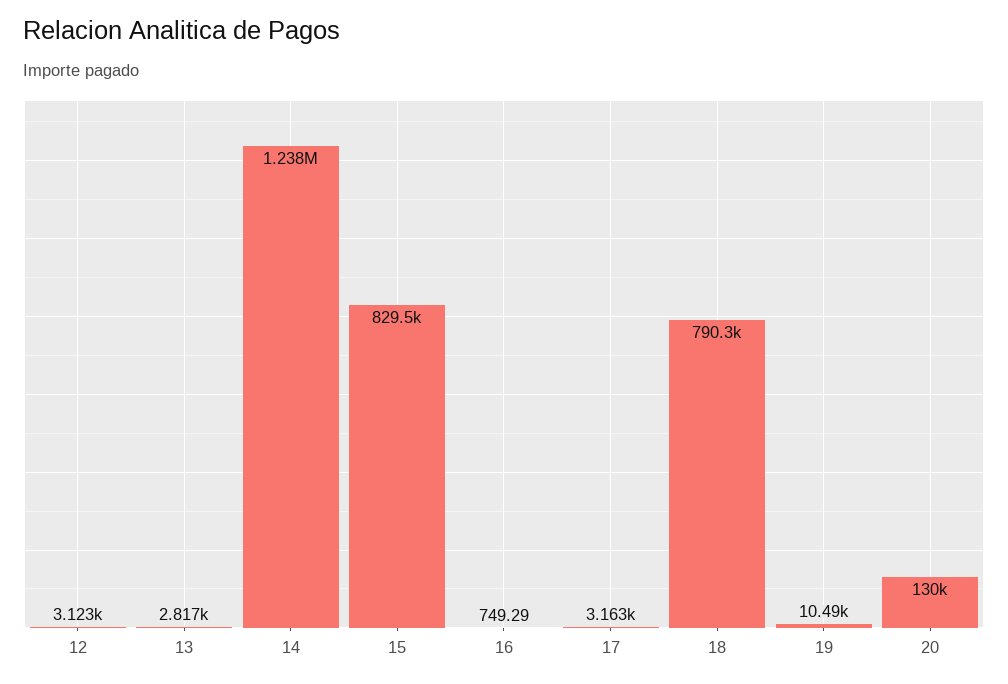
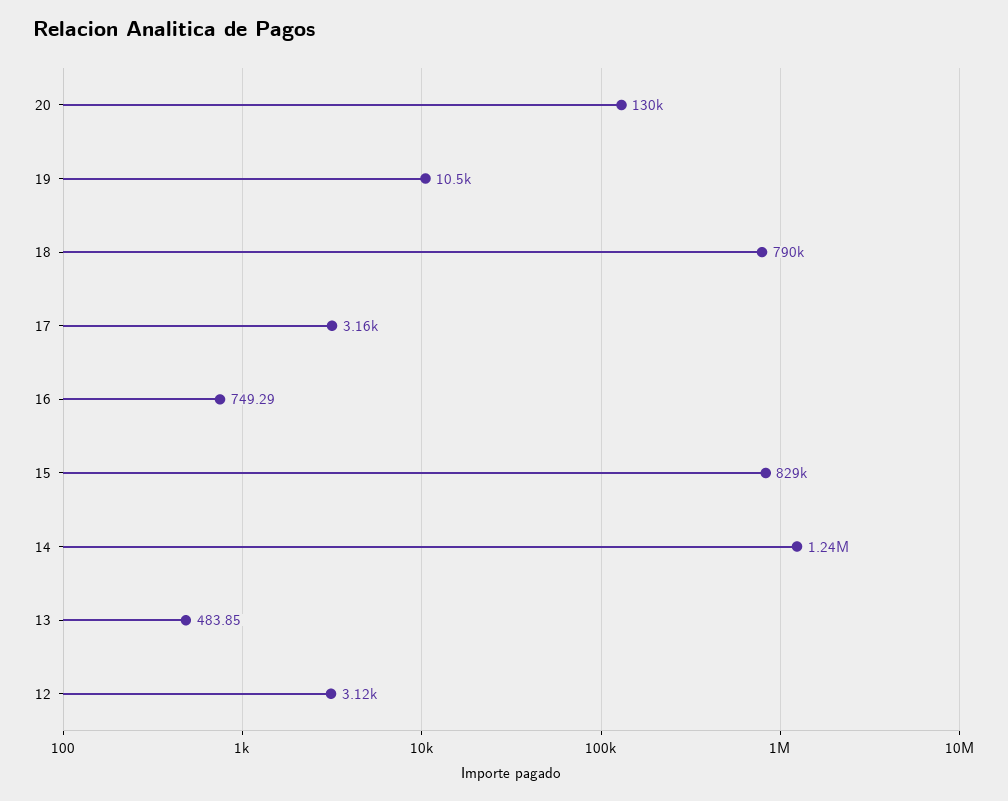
13: 2817 -> 483.85

